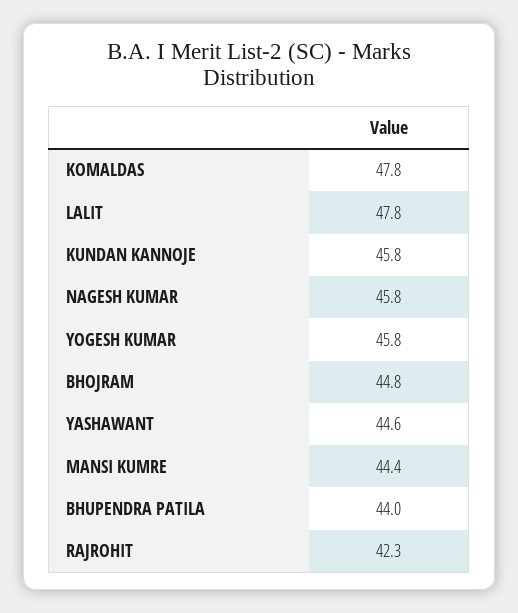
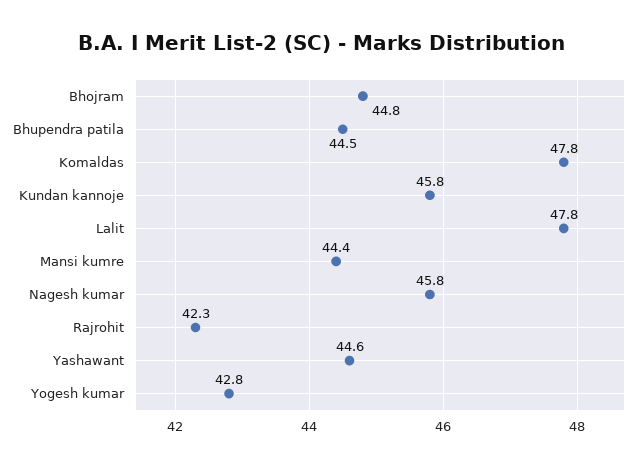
YOGESH KUMAR: 45.8 -> 42.8
BHUPENDRA PATILA: 44 -> 44.5

